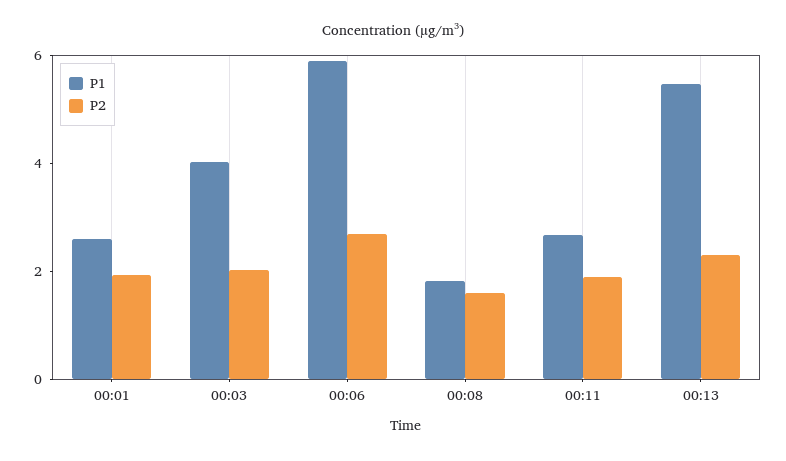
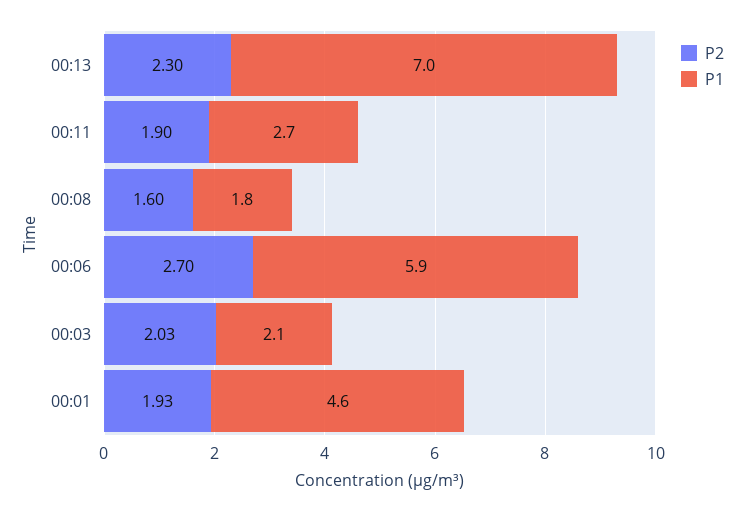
P1, 00:01: 2.5 -> 4.6
P1, 00:03: 4 -> 2.1
P1, 00:13: 5.5 -> 7

